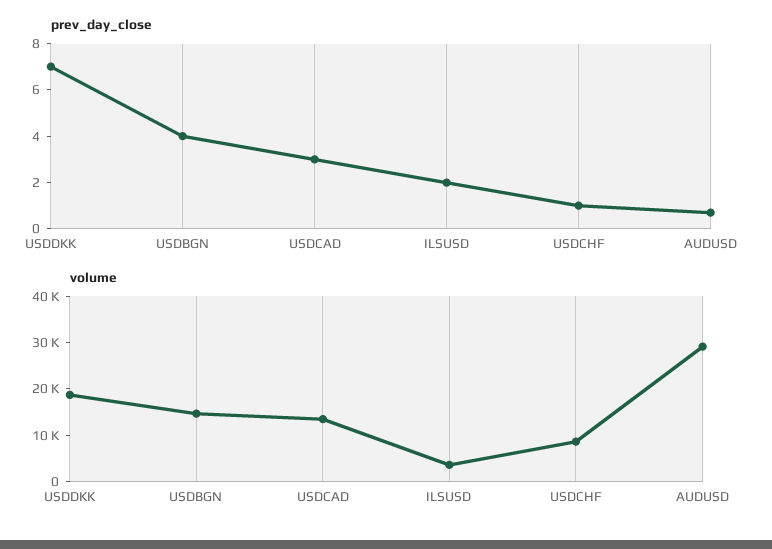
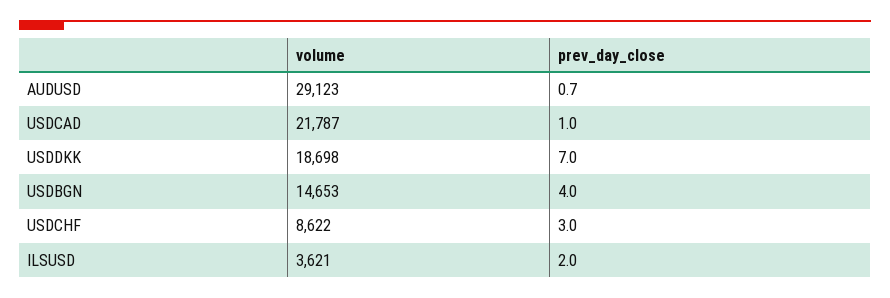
prev_day_close, USDCAD: 3 -> 1
prev_day_close, USDCHF: 1 -> 3
volume, USDCAD: 14000 -> 21787

